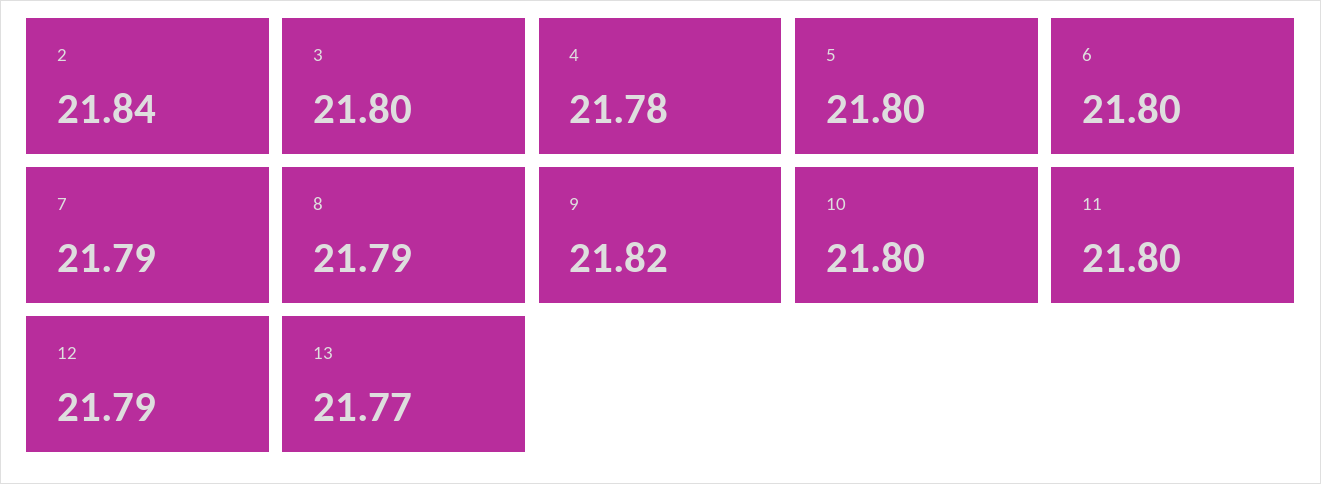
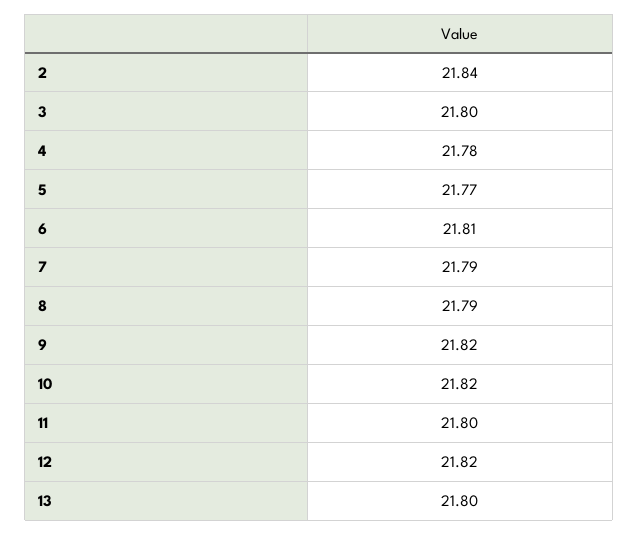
5: 21.8 -> 21.77
6: 21.8 -> 21.81
10: 21.8 -> 21.82
12: 21.79 -> 21.82
13: 21.77 -> 21.8

